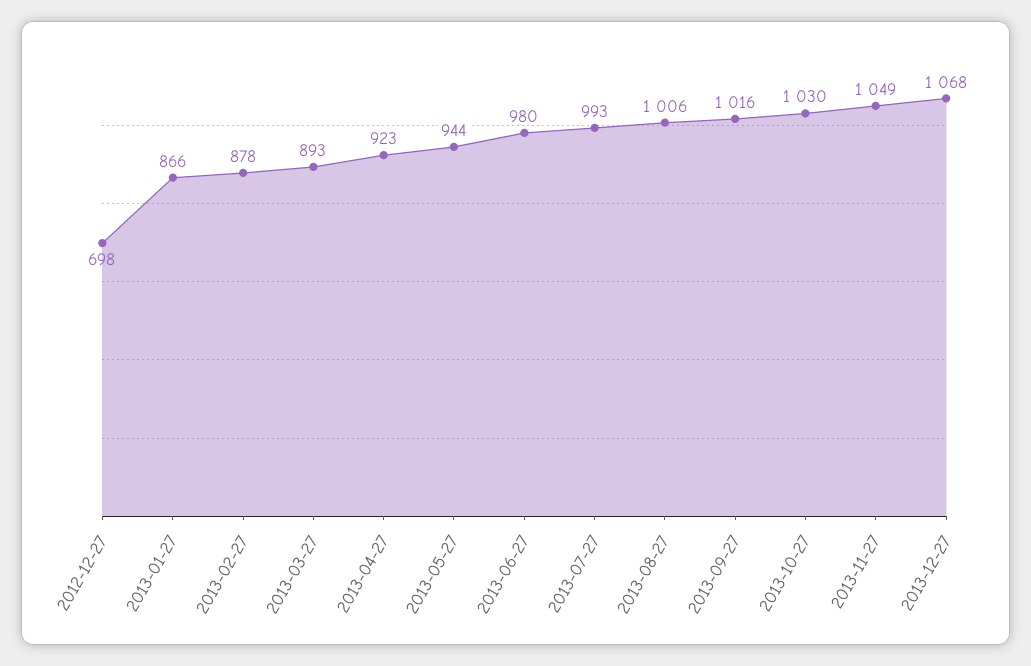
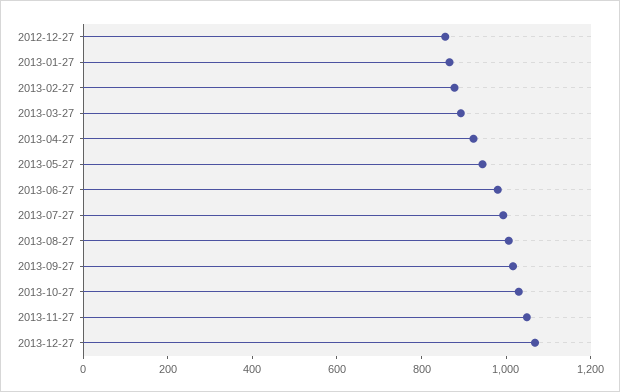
2012-12-27: 698 -> 850

